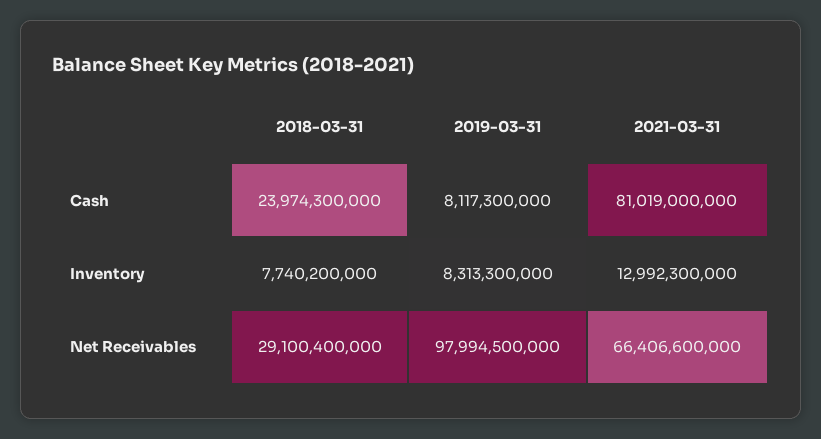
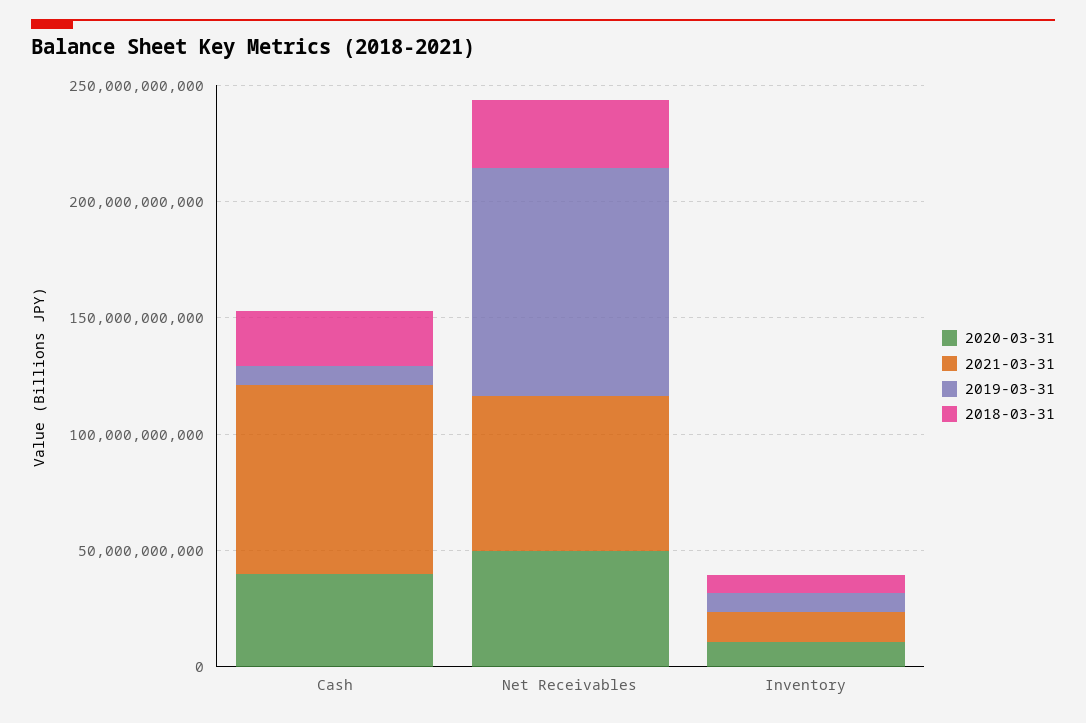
2020-03-31, Cash: none -> 40000000000
2020-03-31, Net Receivables: none -> 50000000000
2020-03-31, Inventory: none -> 10000000000

